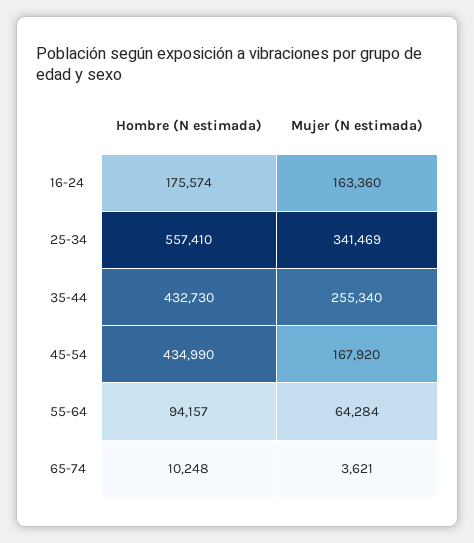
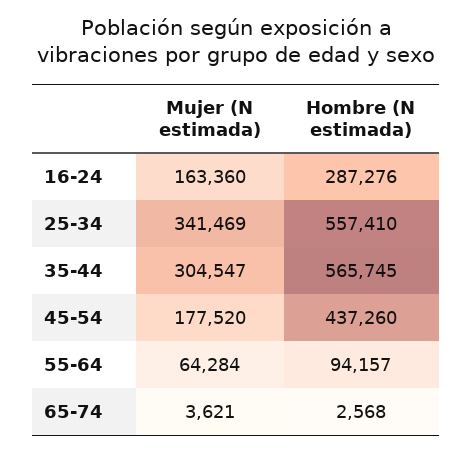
Hombre (N estimada), 16-24: 175574 -> 287276
Hombre (N estimada), 35-44: 432730 -> 565745
Mujer (N estimada), 35-44: 255340 -> 304547
Hombre (N estimada), 45-54: 434990 -> 437260
Mujer (N estimada), 45-54: 167920 -> 177520
Hombre (N estimada), 65-74: 10248 -> 2568

